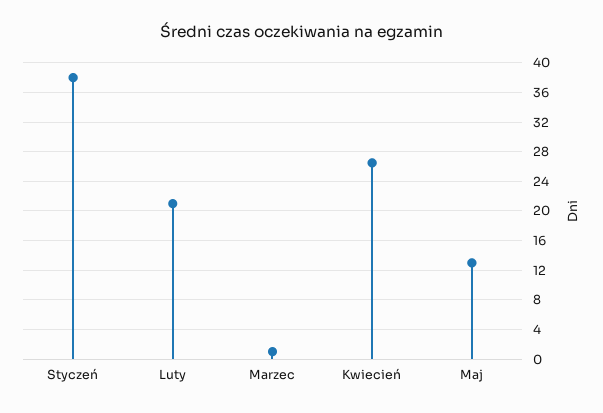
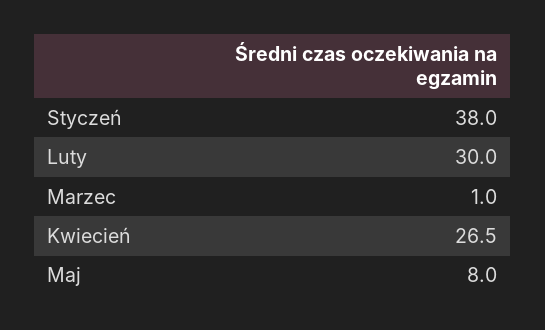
Luty: 21 -> 30
Maj: 13 -> 8

